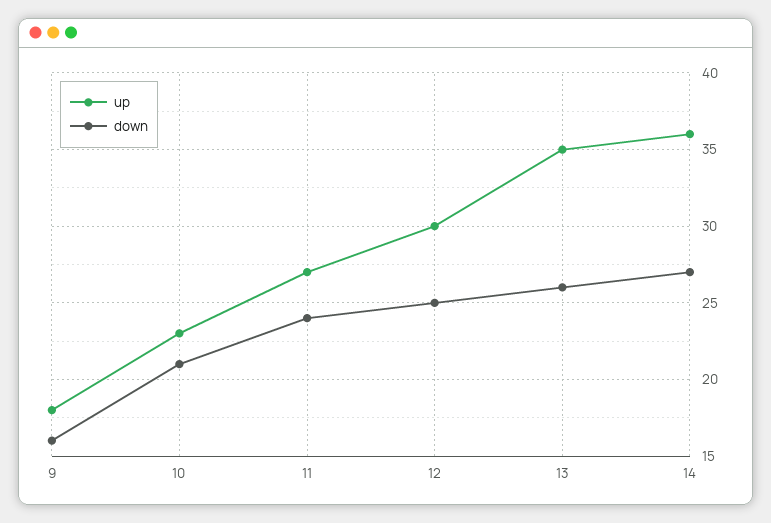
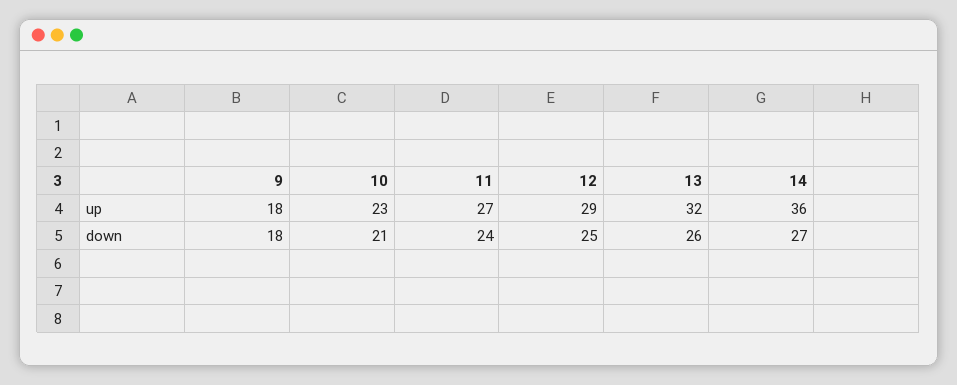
down, 9: 16 -> 18
up, 12: 30 -> 29
up, 13: 35 -> 32

